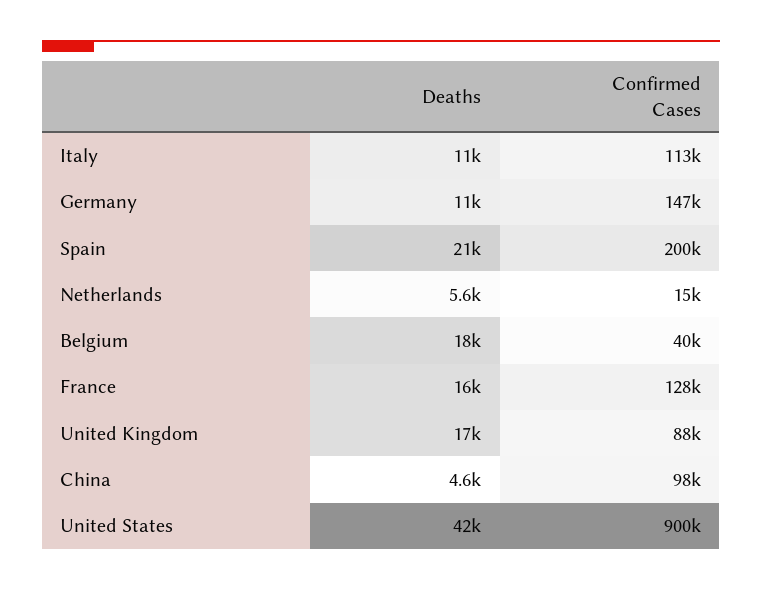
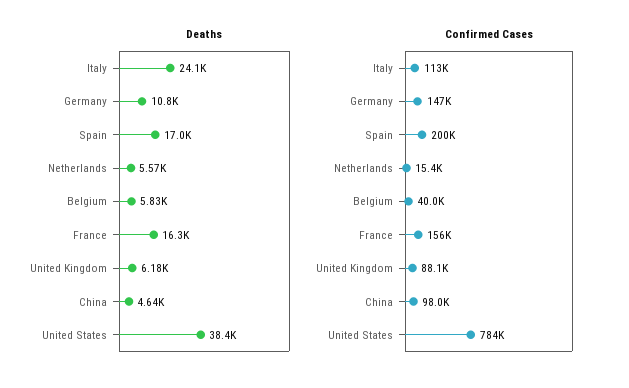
Deaths, Italy: 11000 -> 24100
Deaths, Spain: 21000 -> 17000
Deaths, Belgium: 18000 -> 5830
Confirmed Cases, France: 128000 -> 156000
Deaths, United Kingdom: 17000 -> 6180
Deaths, United States: 42000 -> 38400
Confirmed Cases, United States: 900000 -> 784000

